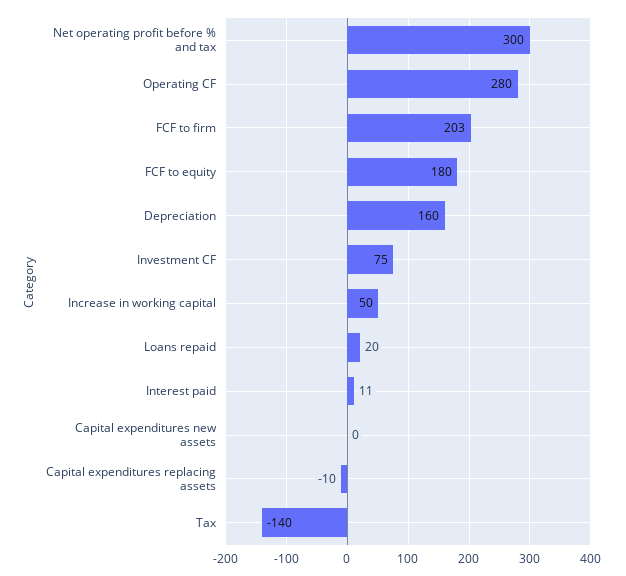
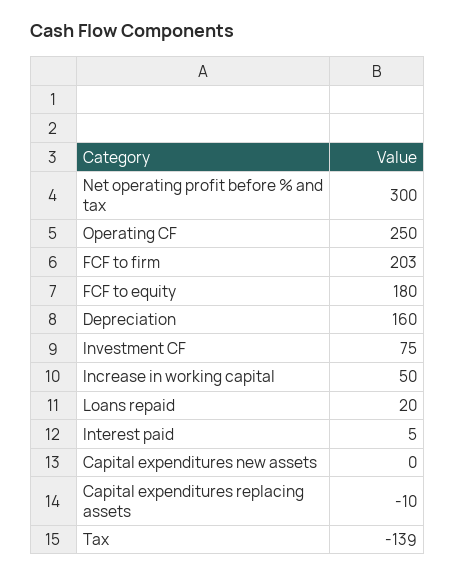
Operating CF: 280 -> 250
Interest paid: 11 -> 5
Tax: -140 -> -139

